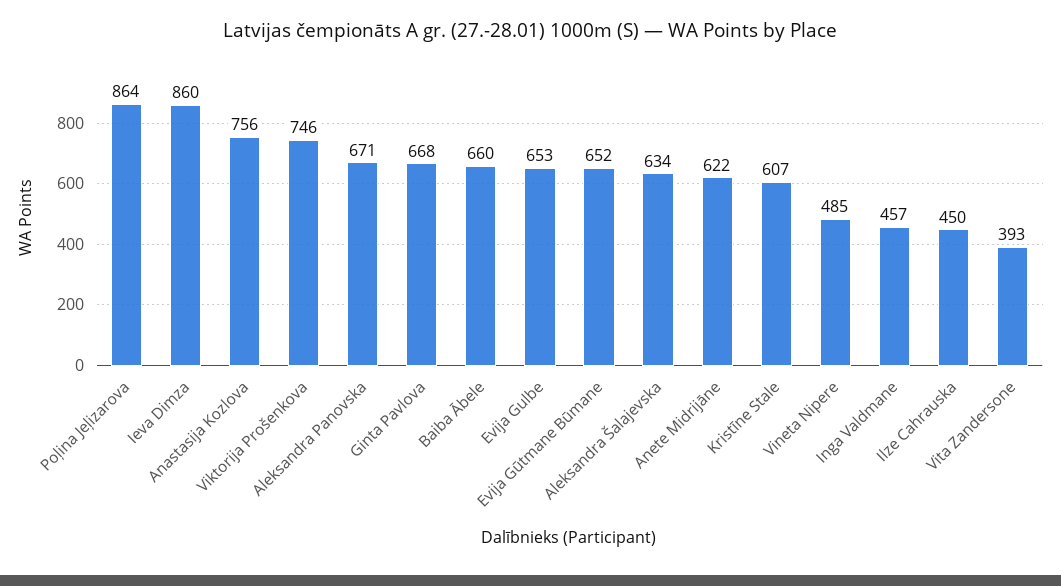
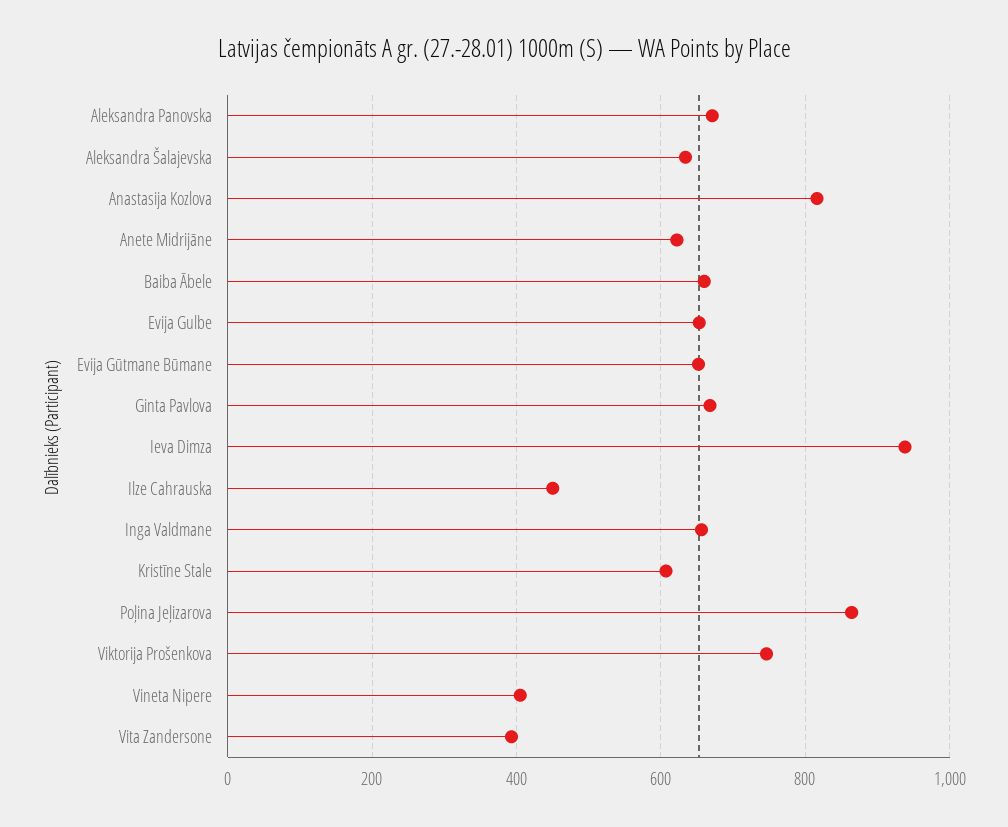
Ieva Dimza: 860 -> 940
Anastasija Kozlova: 756 -> 820
Vineta Nipere: 485 -> 400
Inga Valdmane: 457 -> 660

